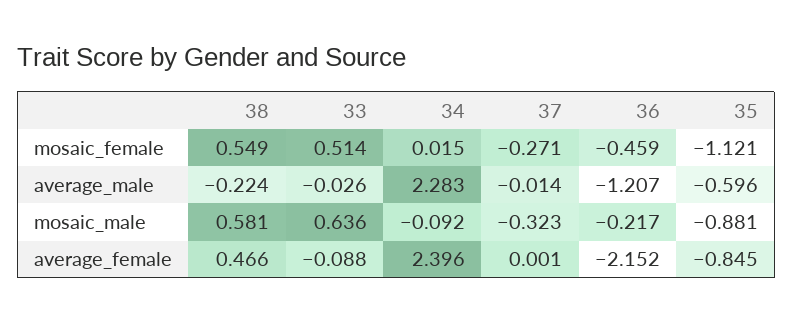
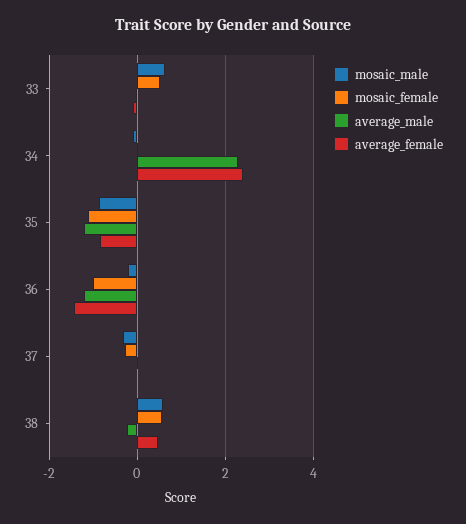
mosaic_female, 36: -0.459 -> -1
average_male, 35: -0.596 -> -1.2
average_female, 36: -2.152 -> -1.4

